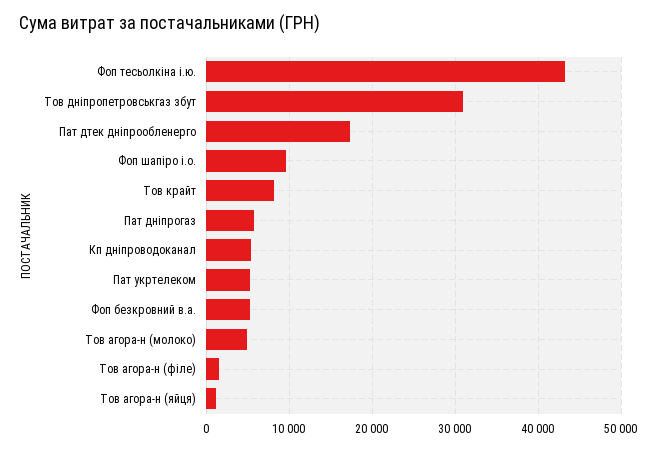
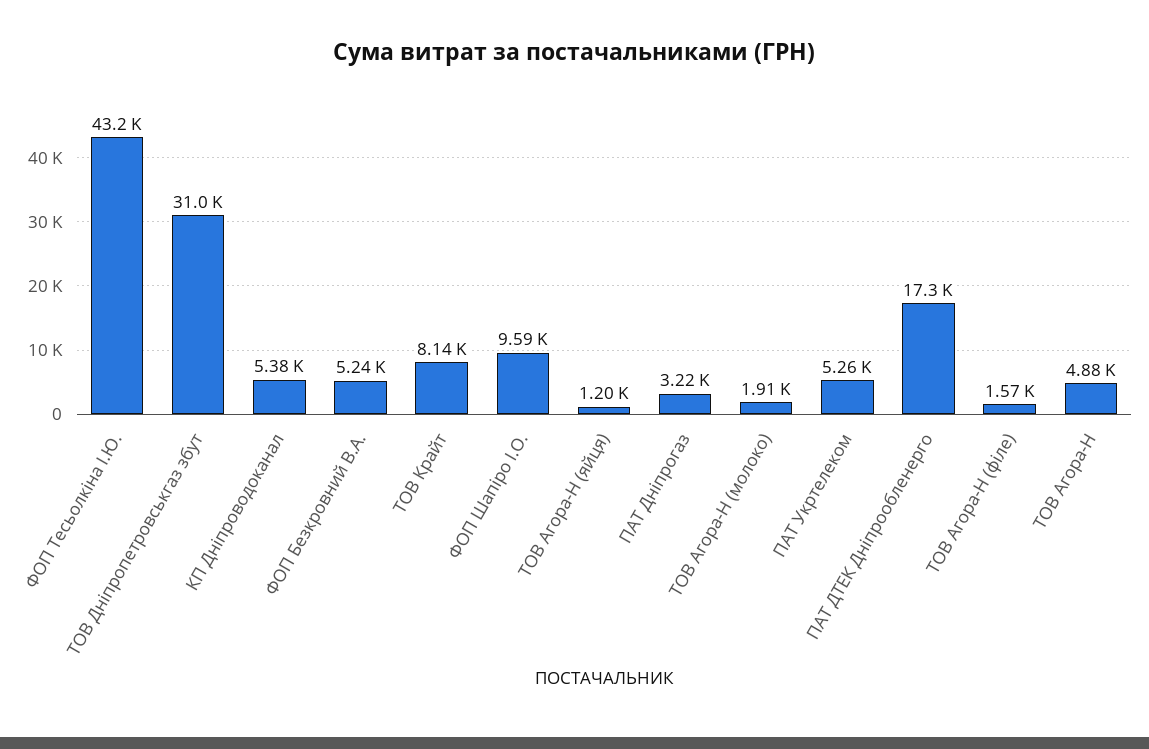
Пат дніпрогаз: 6000 -> 3220
Тов агора-н (молоко): 5000 -> 1910
ТОВ Агора-Н: none -> 4880

